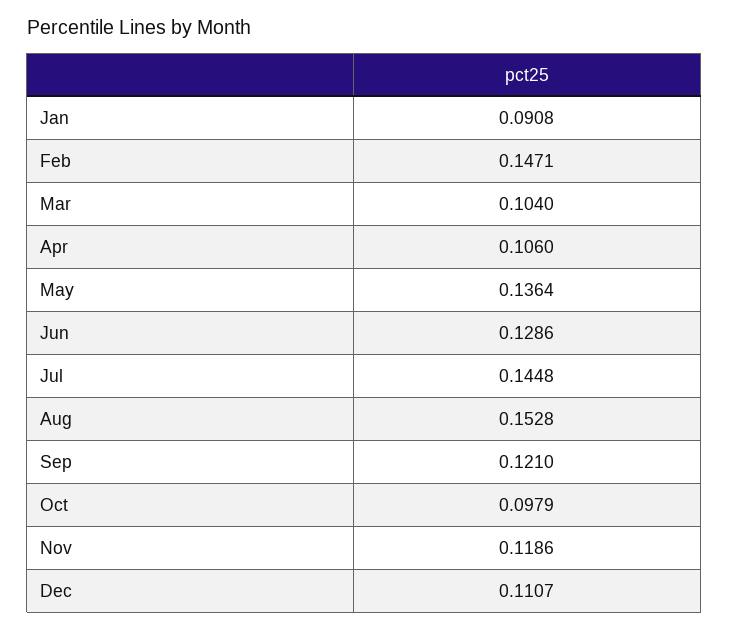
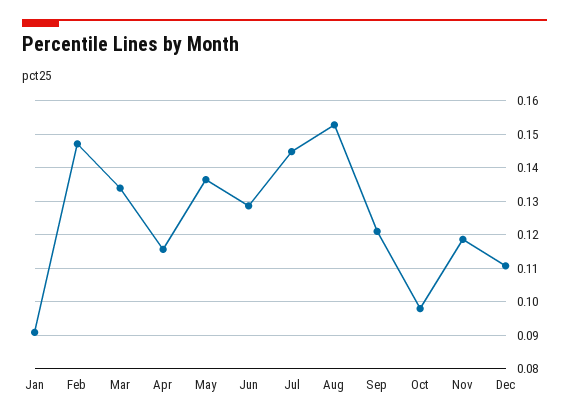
Mar: 0.104 -> 0.134
Apr: 0.106 -> 0.116

